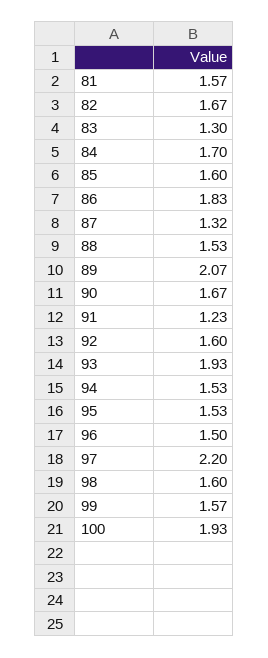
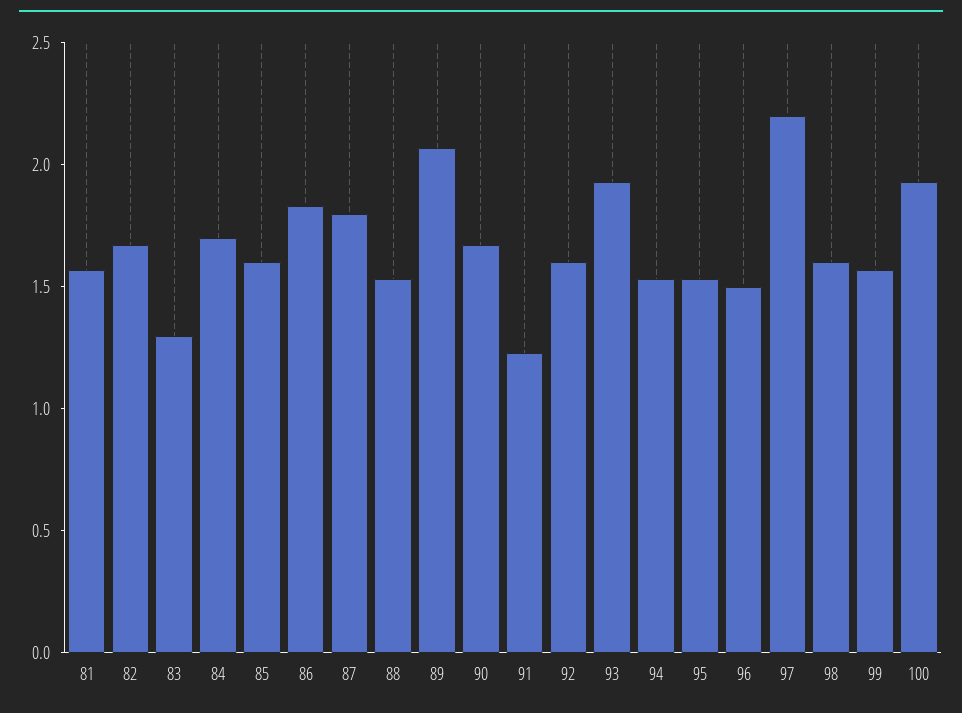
87: 1.32 -> 1.8

